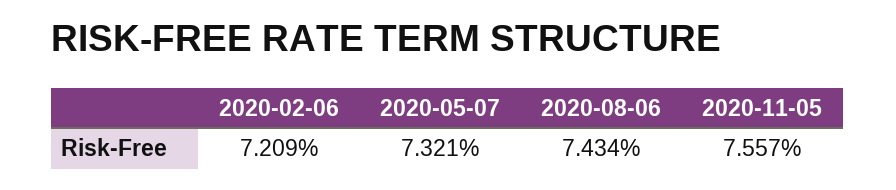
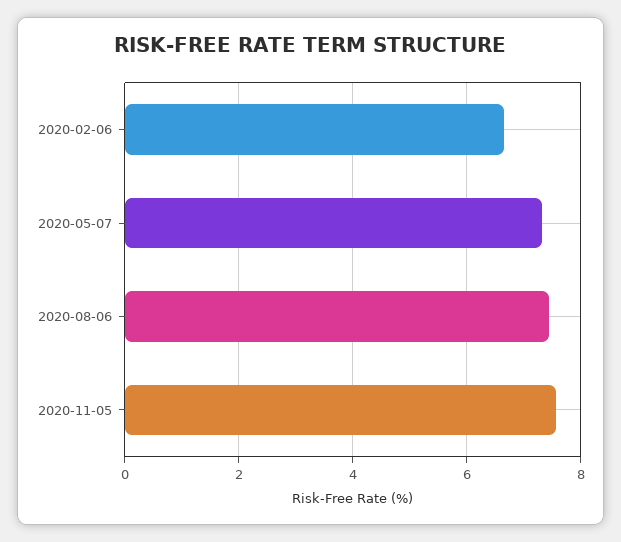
2020-02-06: 7.209 -> 6.6

